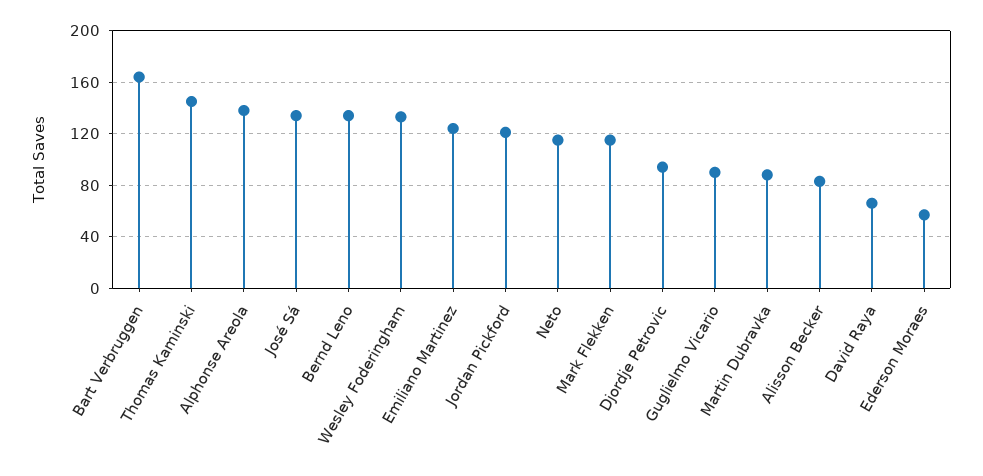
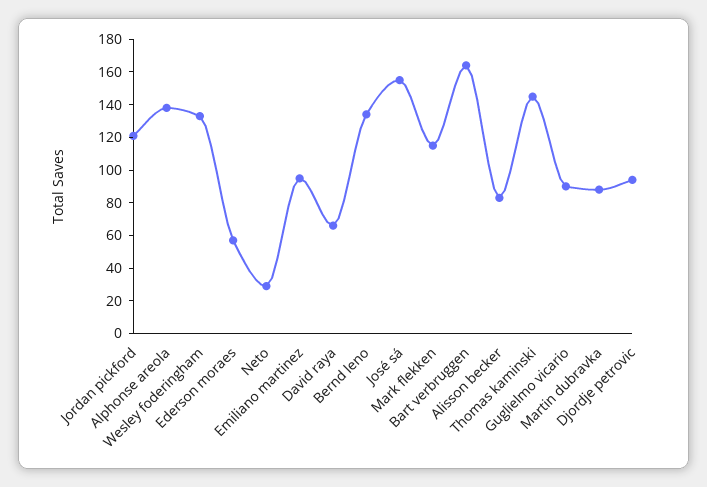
José Sá: 135 -> 155
Emiliano Martinez: 125 -> 95
Neto: 115 -> 30

